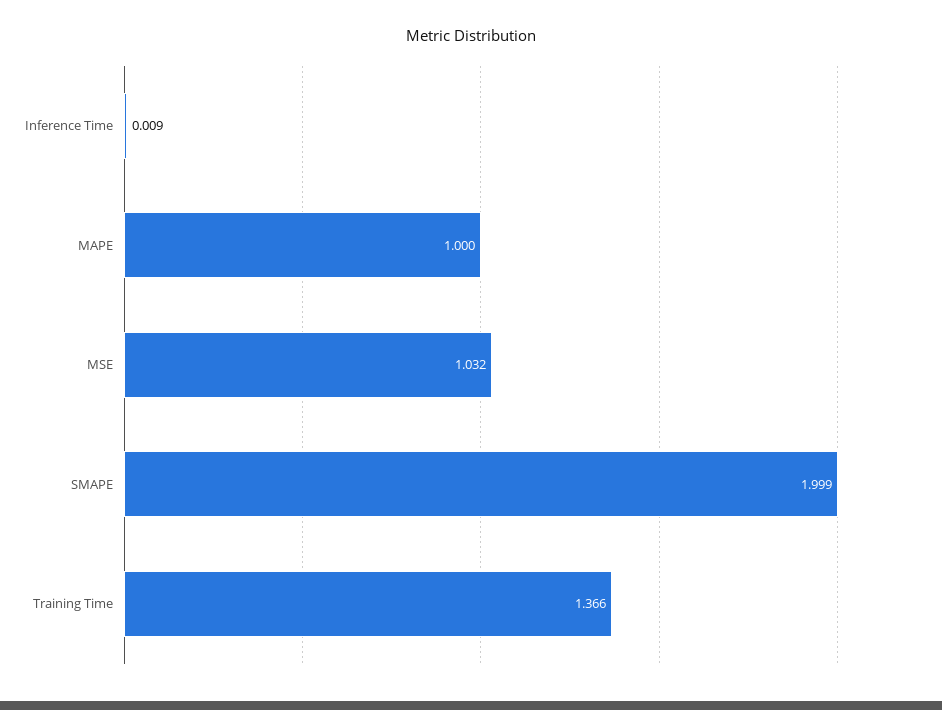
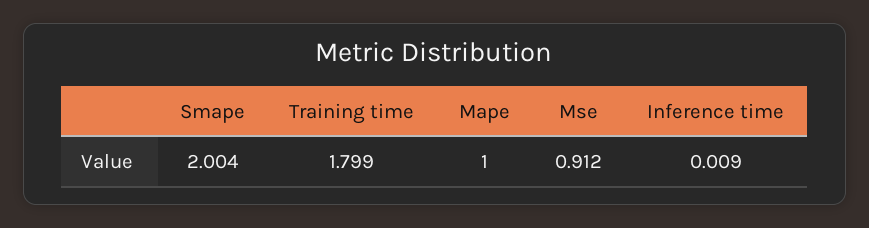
MSE: 1.032 -> 0.912
SMAPE: 1.999 -> 2.004
Training Time: 1.366 -> 1.799

